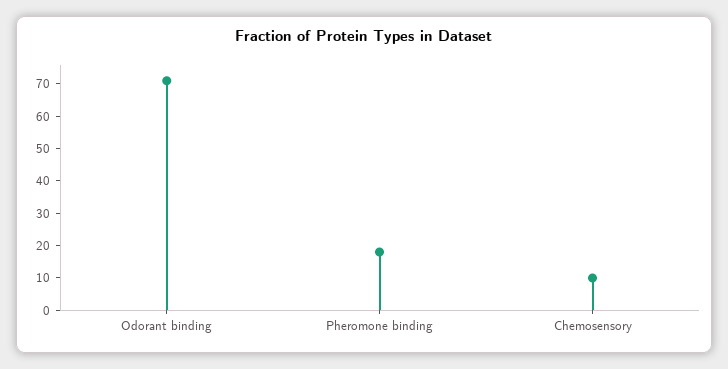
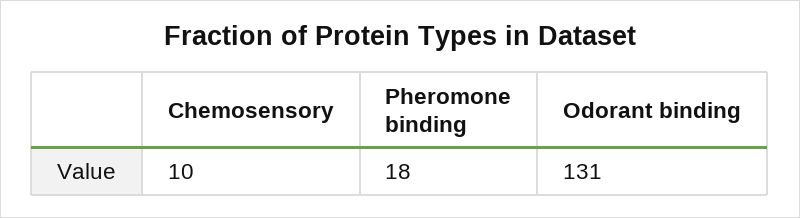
Odorant binding: 70 -> 131

